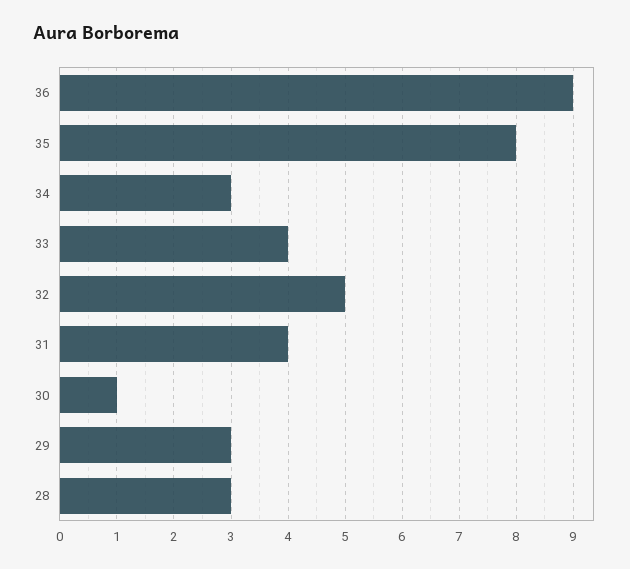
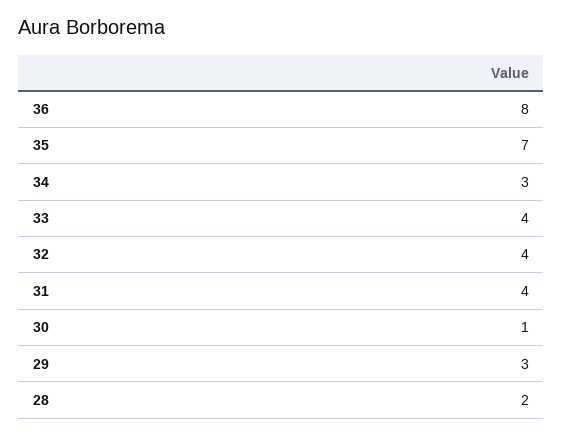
36: 9 -> 8
35: 8 -> 7
32: 5 -> 4
28: 3 -> 2

